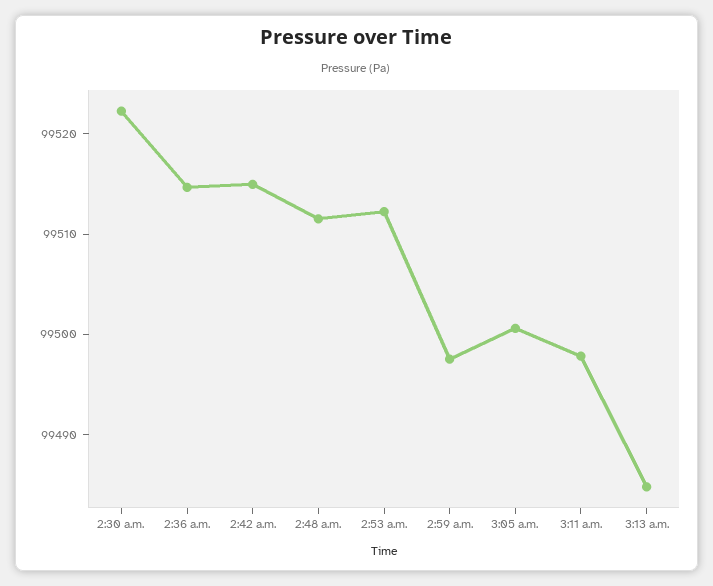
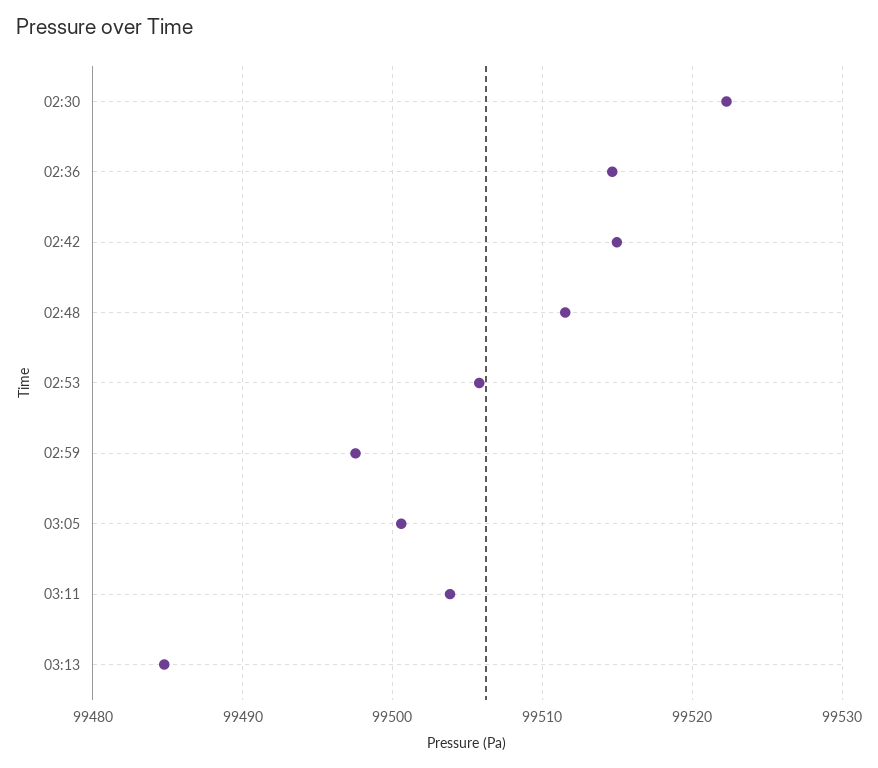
2:53 a.m.: 99512 -> 99506
3:11 a.m.: 99498 -> 99504

